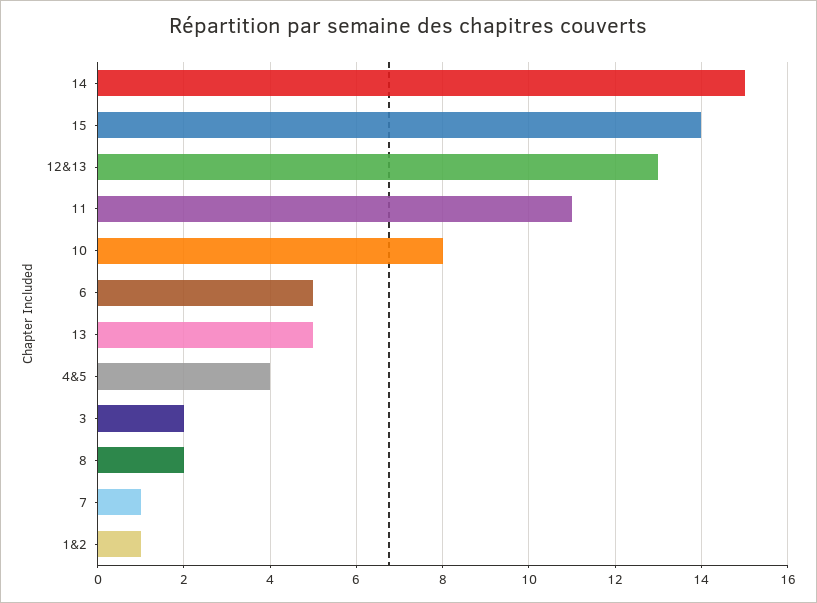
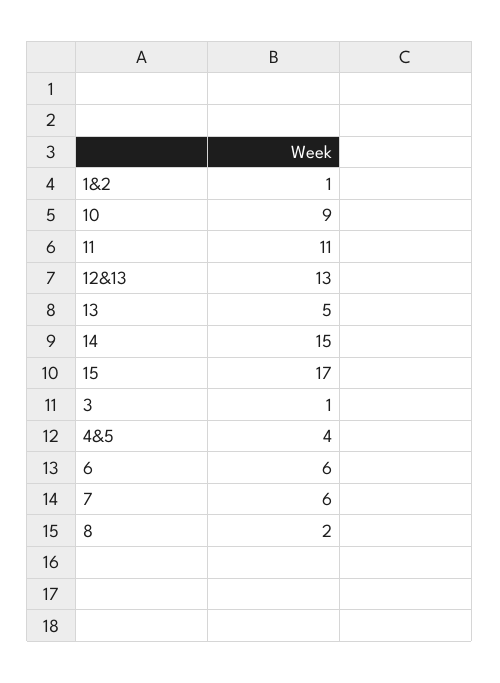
15: 14 -> 17
10: 8 -> 9
6: 5 -> 6
3: 2 -> 1
7: 1 -> 6

